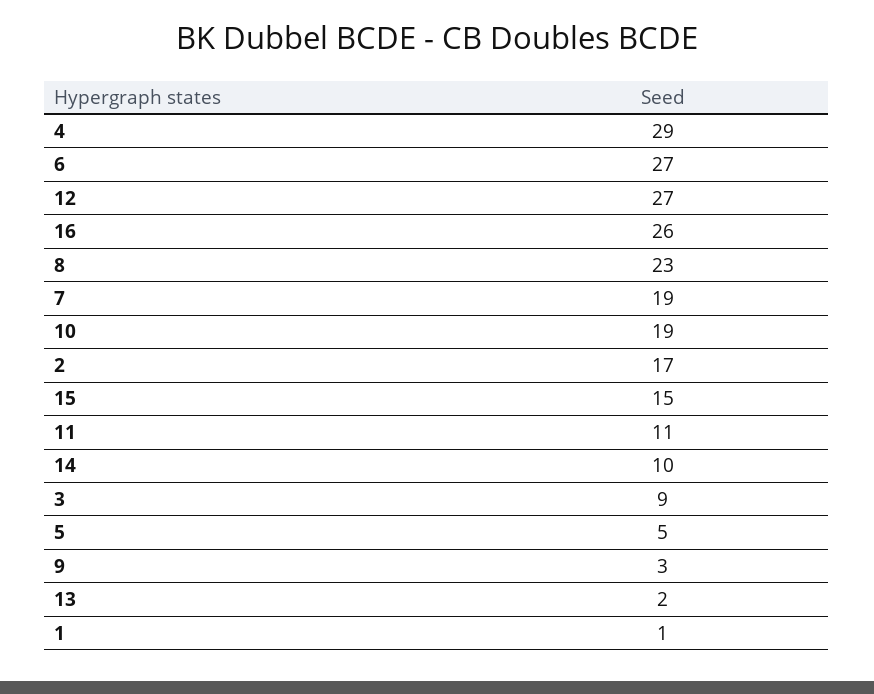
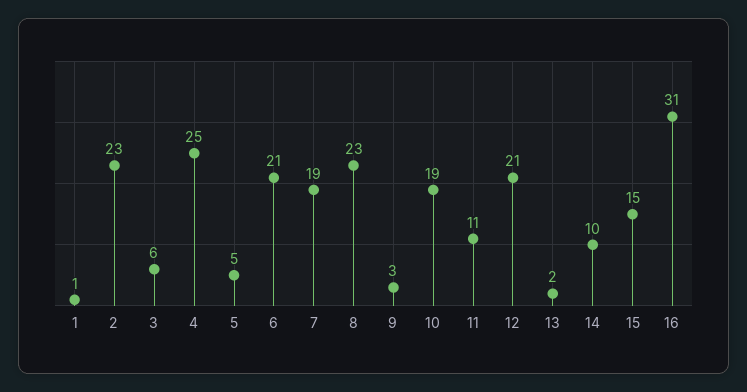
4: 29 -> 25
6: 27 -> 21
12: 27 -> 21
16: 26 -> 31
2: 17 -> 23
3: 9 -> 6

